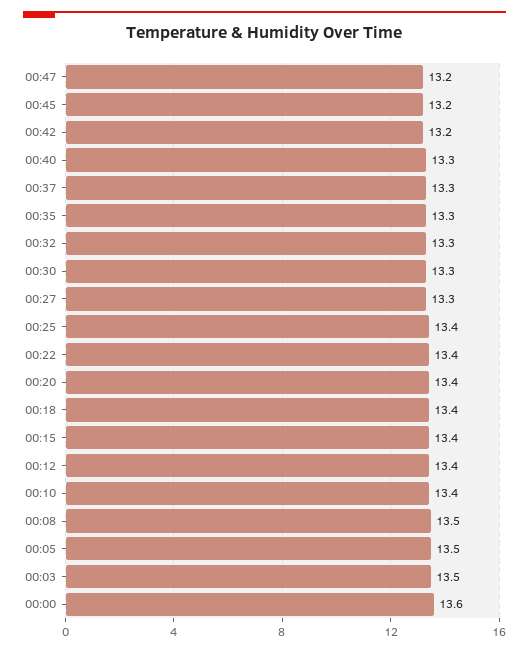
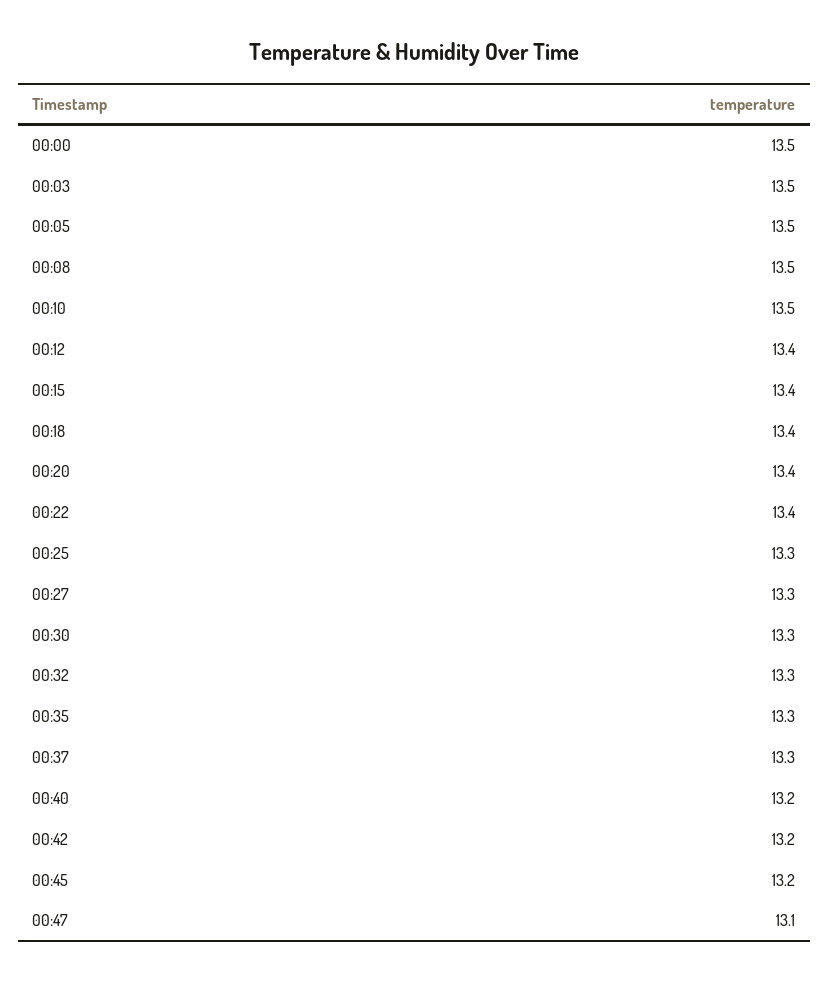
00:47: 13.2 -> 13.1
00:40: 13.3 -> 13.2
00:25: 13.4 -> 13.3
00:10: 13.4 -> 13.5
00:00: 13.6 -> 13.5

